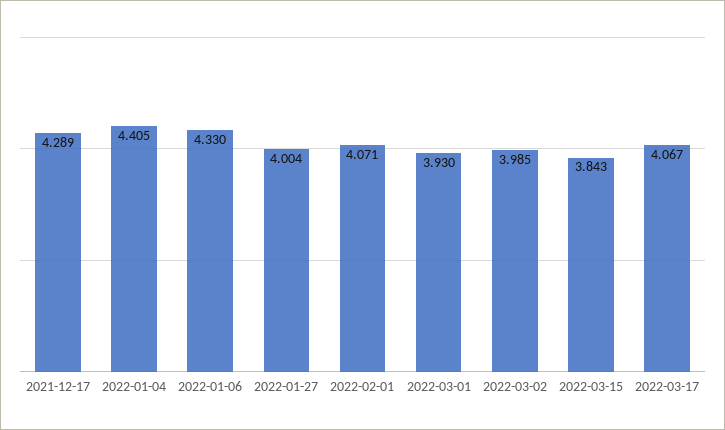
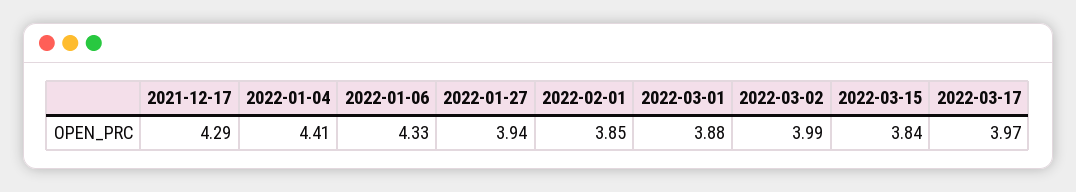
2022-01-27: 4.004 -> 3.94
2022-02-01: 4.071 -> 3.85
2022-03-01: 3.93 -> 3.88
2022-03-17: 4.067 -> 3.97

